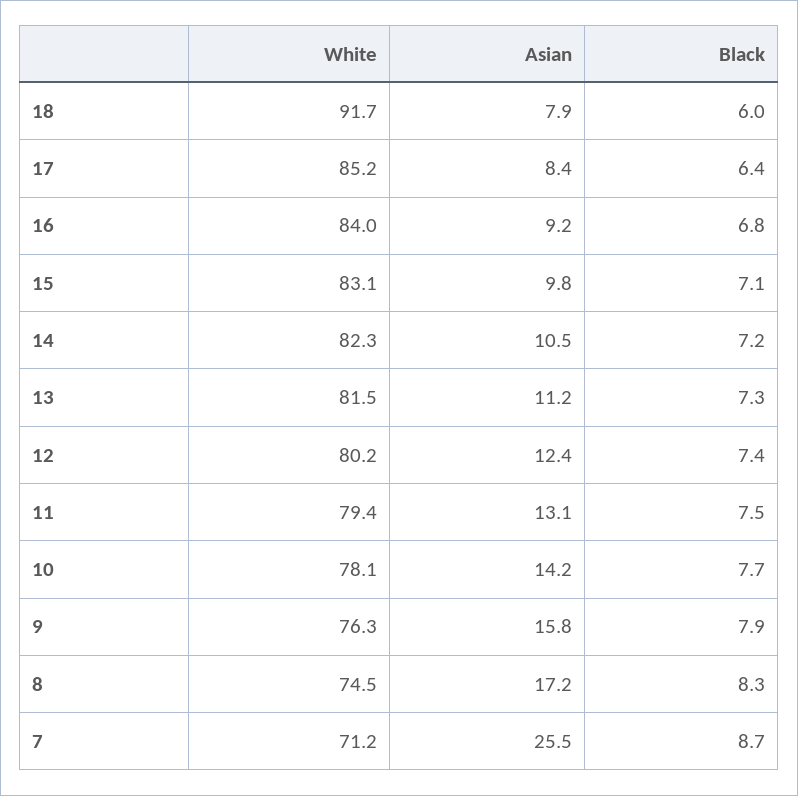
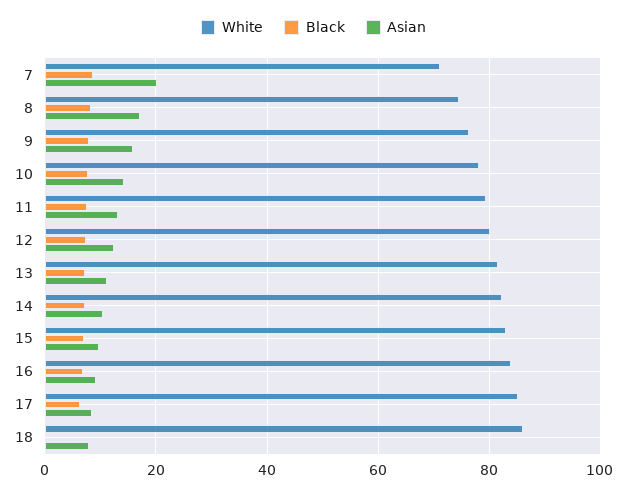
White, 18: 91.7 -> 86
Black, 18: 6 -> 0
Asian, 7: 25.5 -> 20

